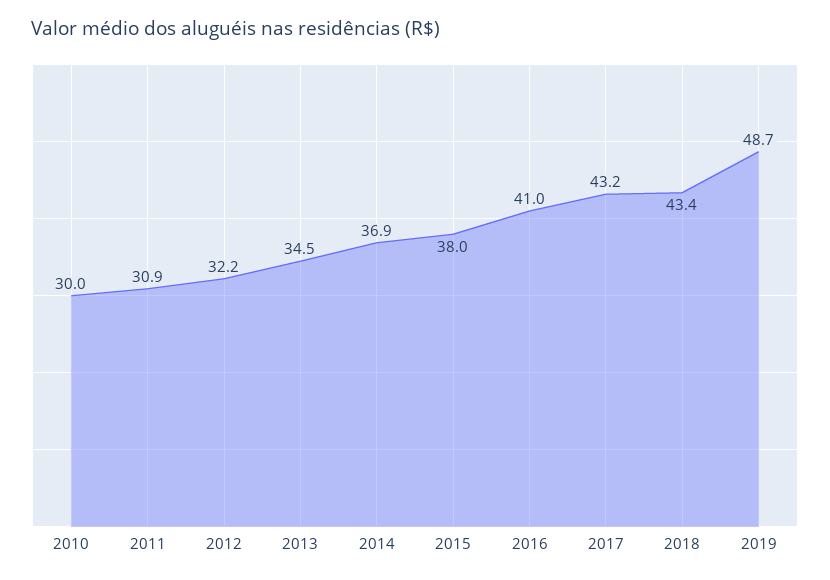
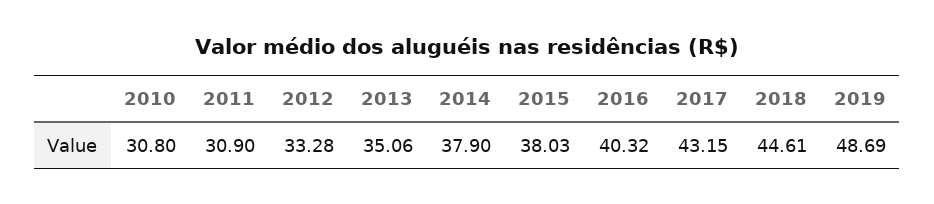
2010: 30 -> 30.8
2012: 32.2 -> 33.28
2013: 34.5 -> 35.06
2014: 36.9 -> 37.9
2016: 41 -> 40.32
2018: 43.4 -> 44.61

